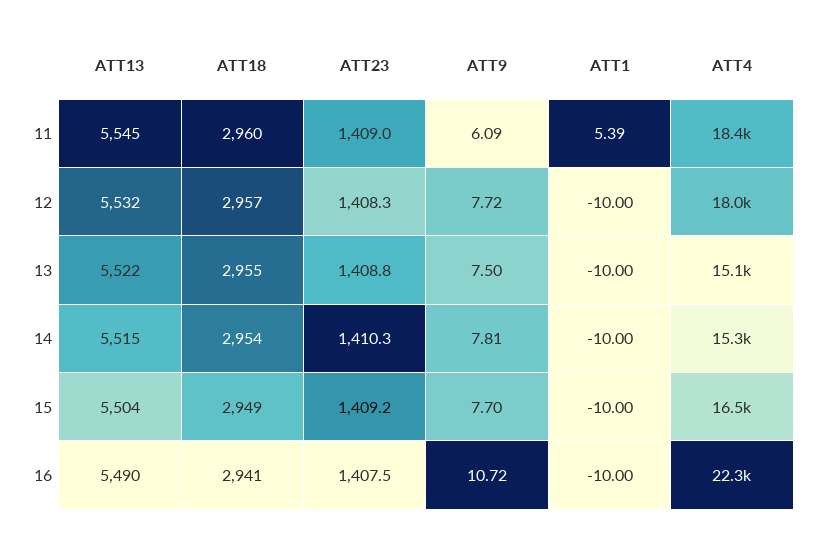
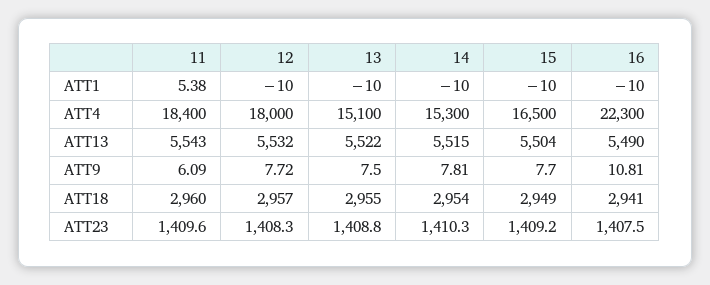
ATT13, 11: 5545 -> 5543
ATT23, 11: 1409 -> 1409.6
ATT1, 11: 5.39 -> 5.38
ATT9, 16: 10.72 -> 10.81

